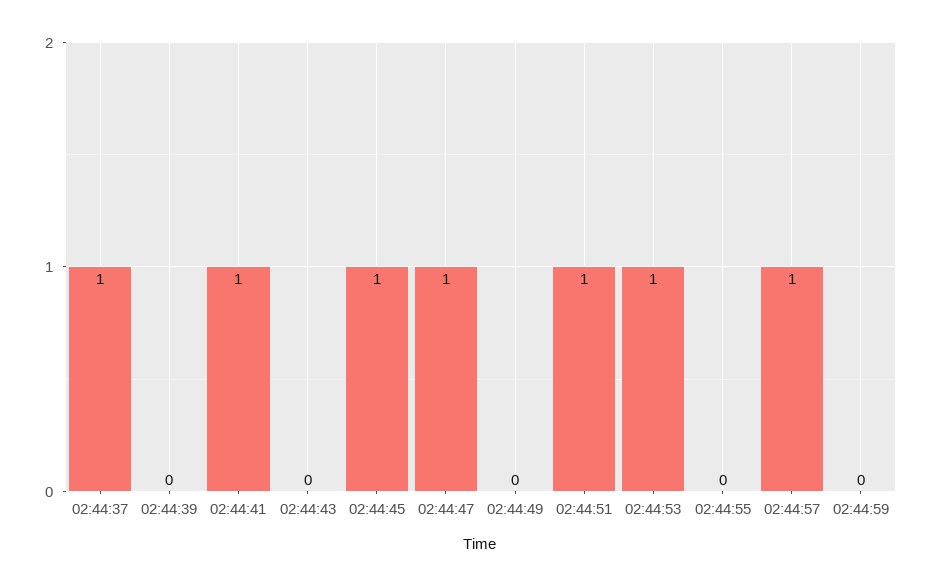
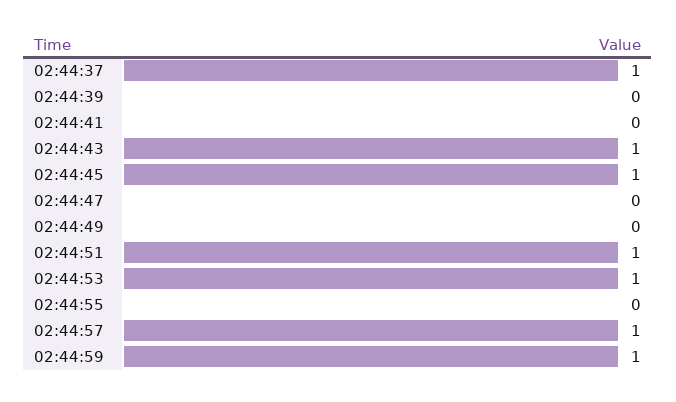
02:44:41: 1 -> 0
02:44:43: 0 -> 1
02:44:47: 1 -> 0
02:44:59: 0 -> 1

